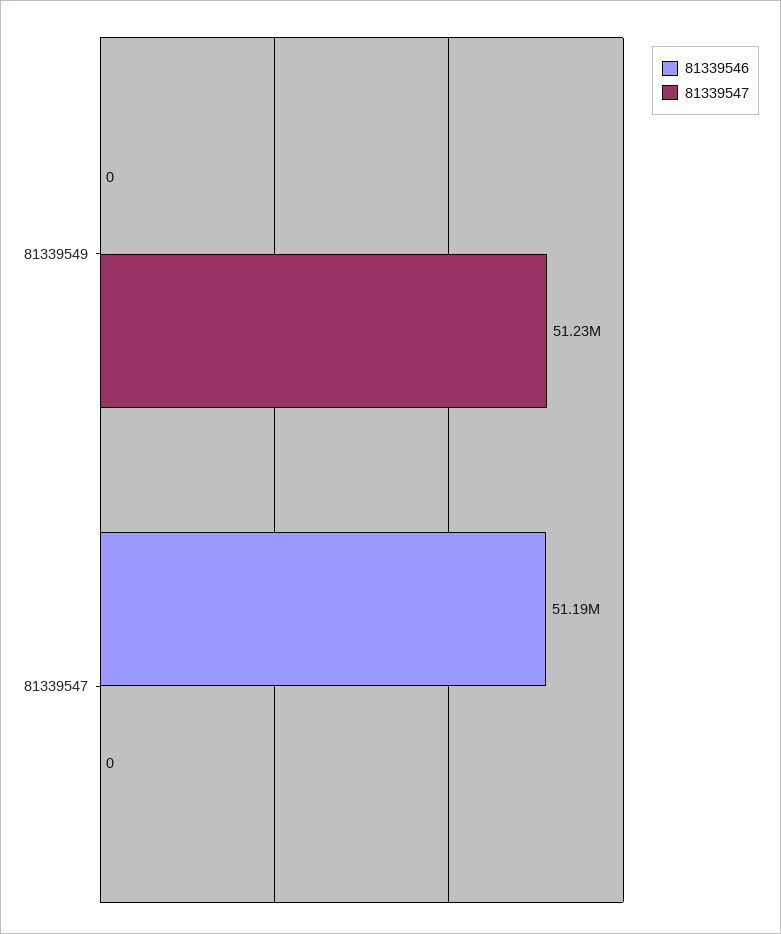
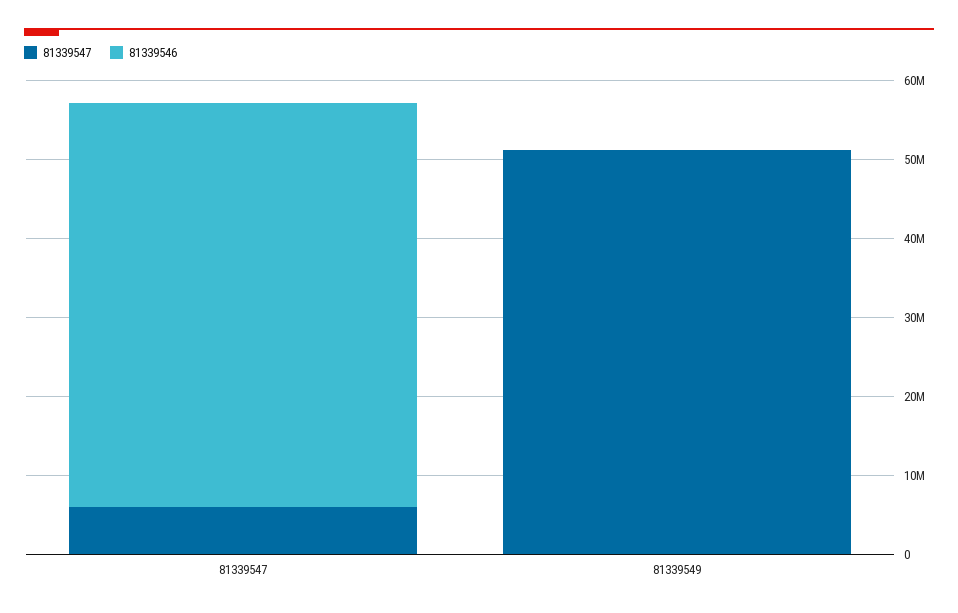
81339547, 81339547: 0 -> 6000000

